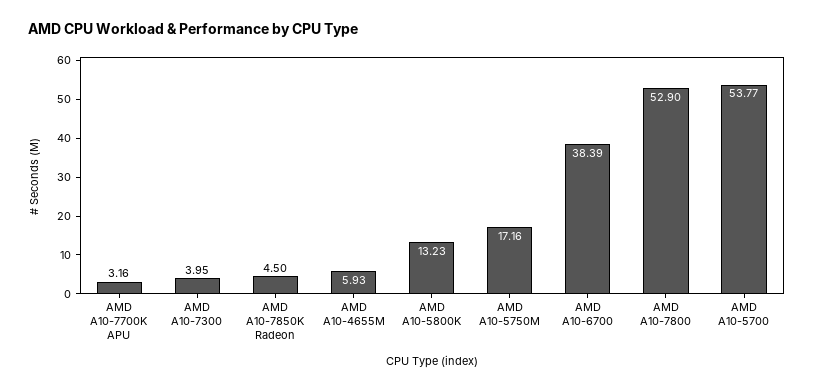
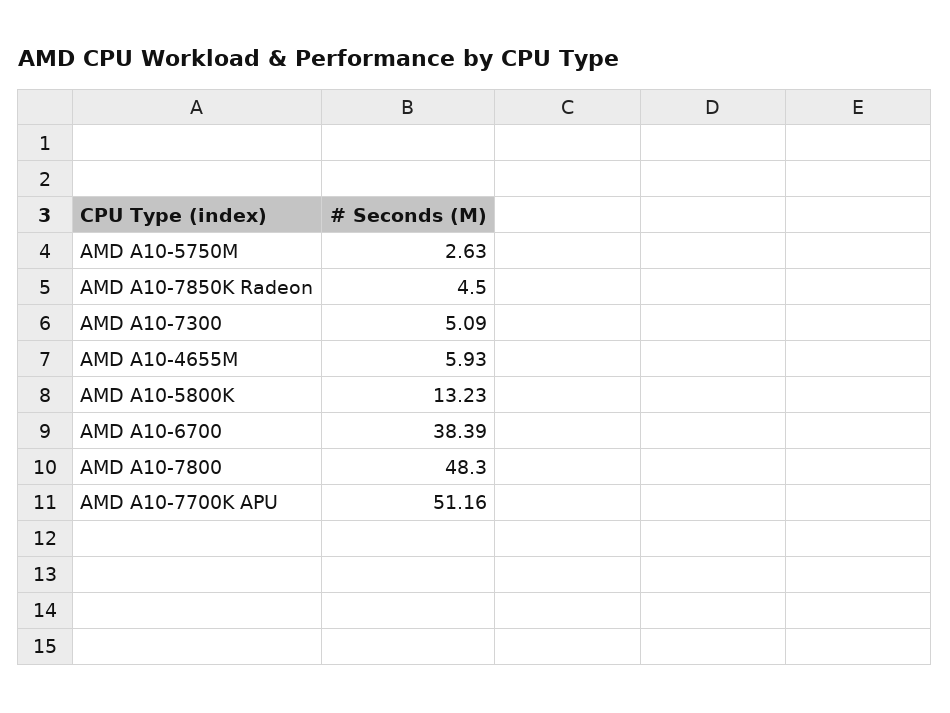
AMD A10-7700K APU: 3.16 -> 51.16
AMD A10-7300: 3.95 -> 5.09
AMD A10-5750M: 17.16 -> 2.63
AMD A10-7800: 52.9 -> 48.3
AMD A10-5700: 53.77 -> none

